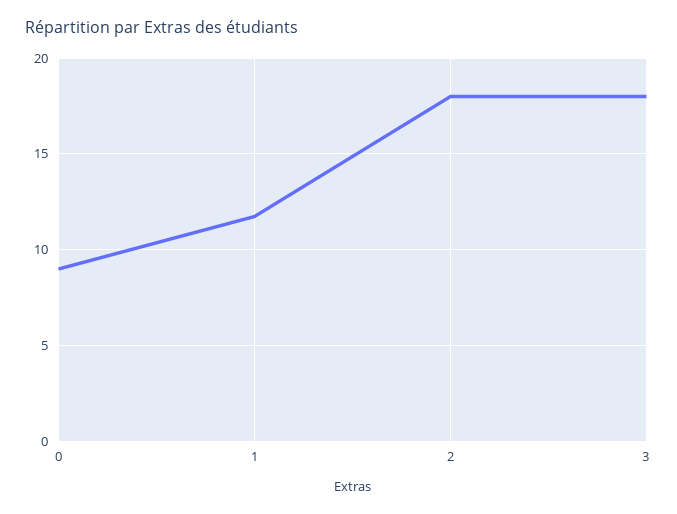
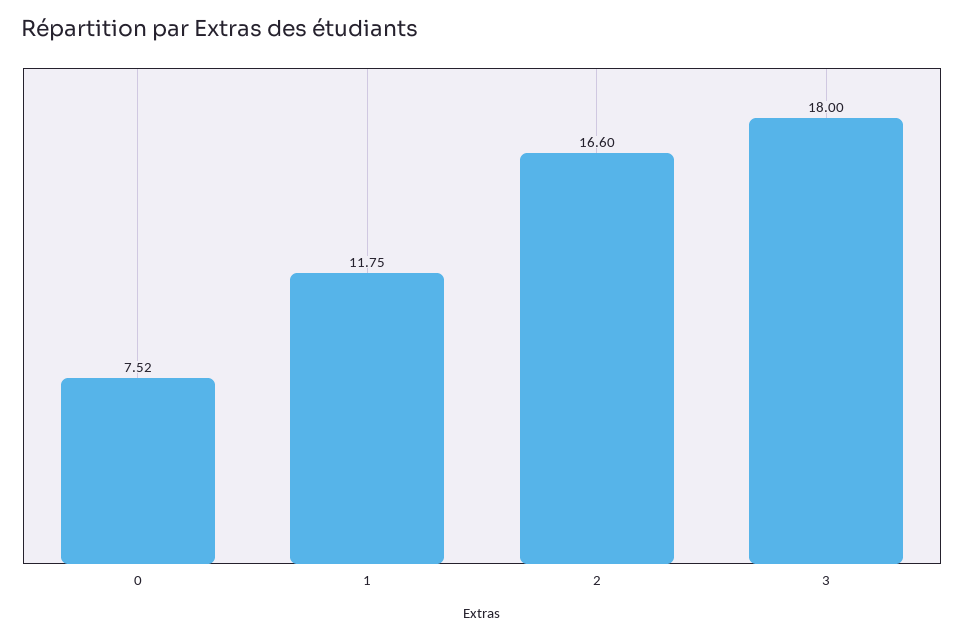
0: 9 -> 7.52
2: 18 -> 16.6

